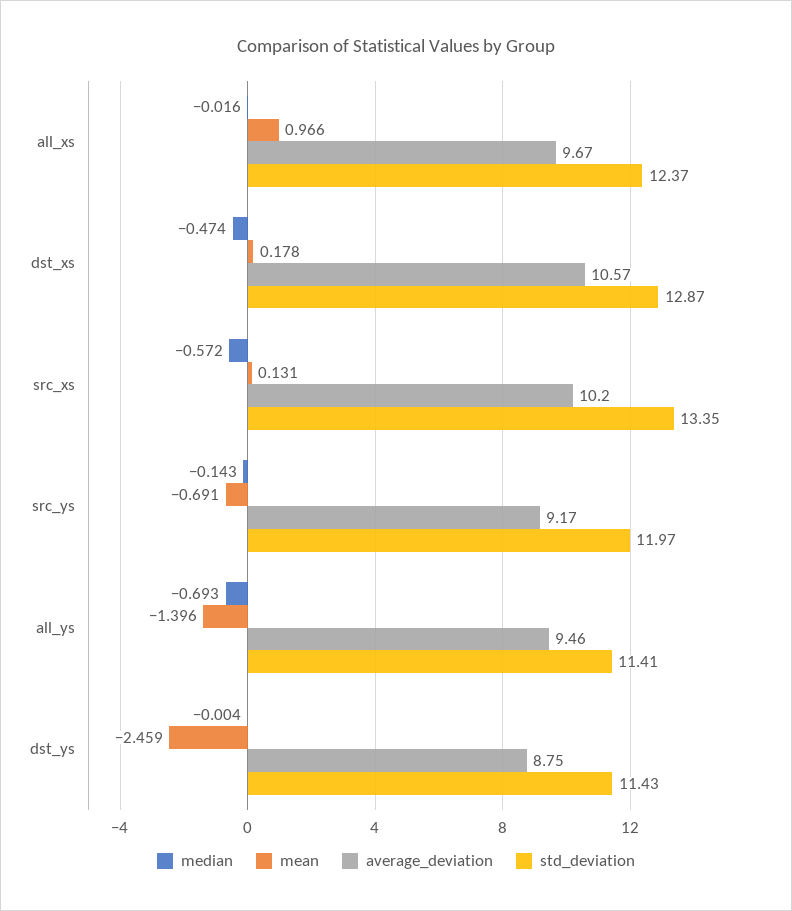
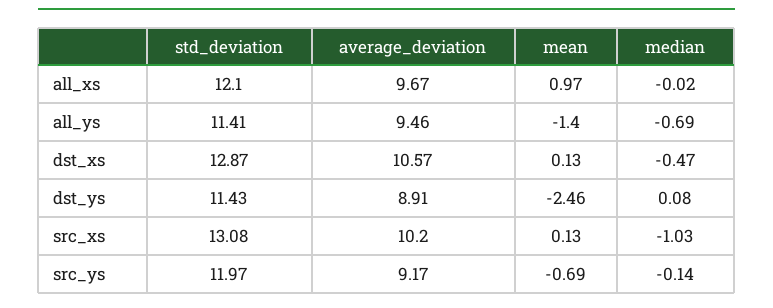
std_deviation, all_xs: 12.37 -> 12.1
mean, dst_xs: 0.178 -> 0.13
median, src_xs: -0.572 -> -1.03
std_deviation, src_xs: 13.35 -> 13.08
median, dst_ys: -0.004 -> 0.08
average_deviation, dst_ys: 8.75 -> 8.91

